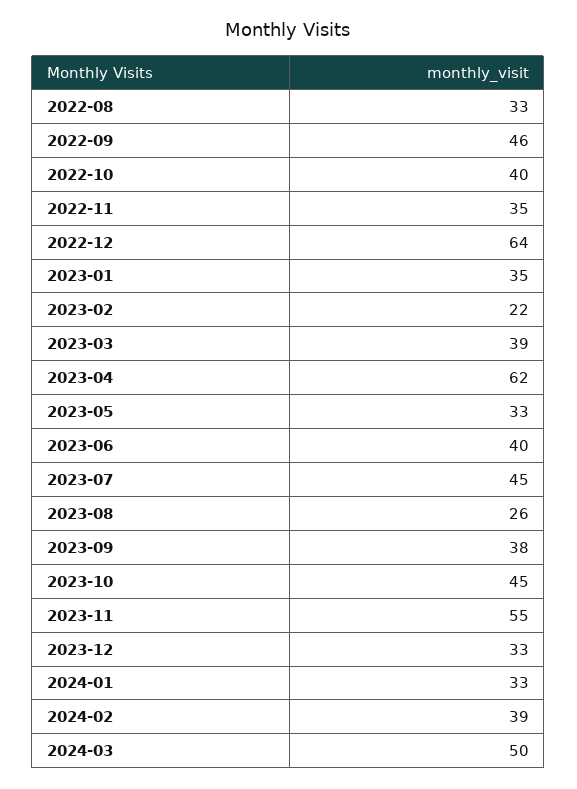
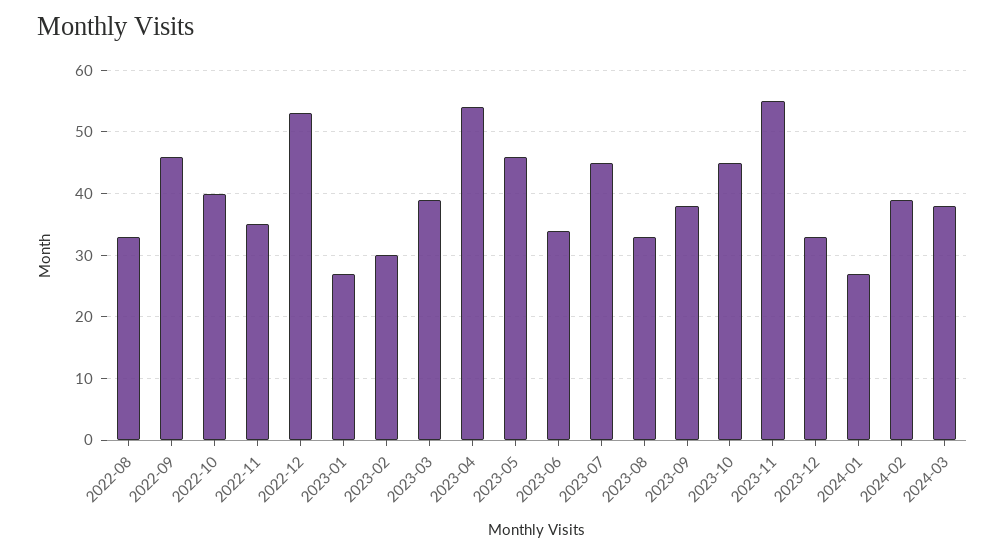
2022-12: 64 -> 53
2023-01: 35 -> 27
2023-02: 22 -> 30
2023-04: 62 -> 54
2023-05: 33 -> 46
2023-06: 40 -> 34
2023-08: 26 -> 33
2024-01: 33 -> 27
2024-03: 50 -> 38

